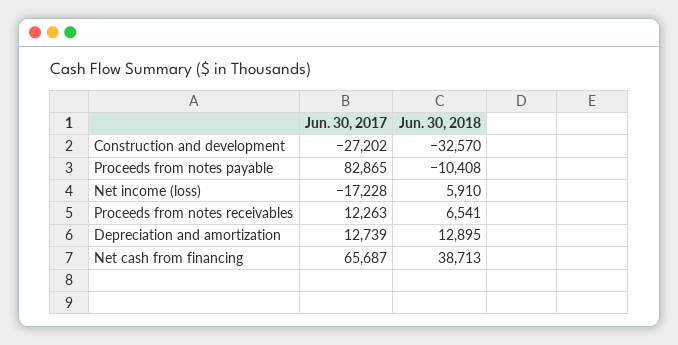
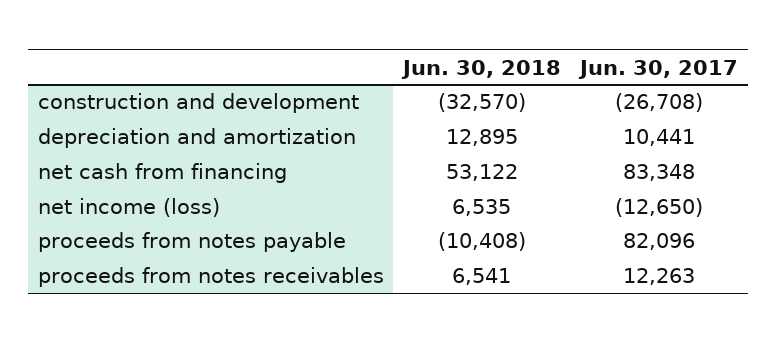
Jun. 30, 2017, Construction and development: -27202 -> -26708
Jun. 30, 2017, Proceeds from notes payable: 82865 -> 82096
Jun. 30, 2017, Net income (loss): -17228 -> -12650
Jun. 30, 2018, Net income (loss): 5910 -> 6535
Jun. 30, 2017, Depreciation and amortization: 12739 -> 10441
Jun. 30, 2017, Net cash from financing: 65687 -> 83348
Jun. 30, 2018, Net cash from financing: 38713 -> 53122

